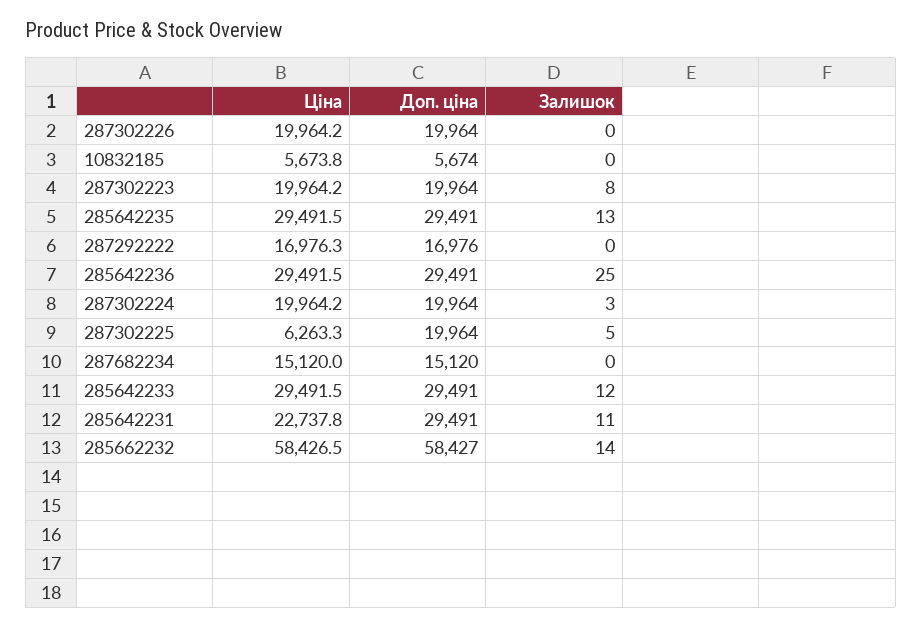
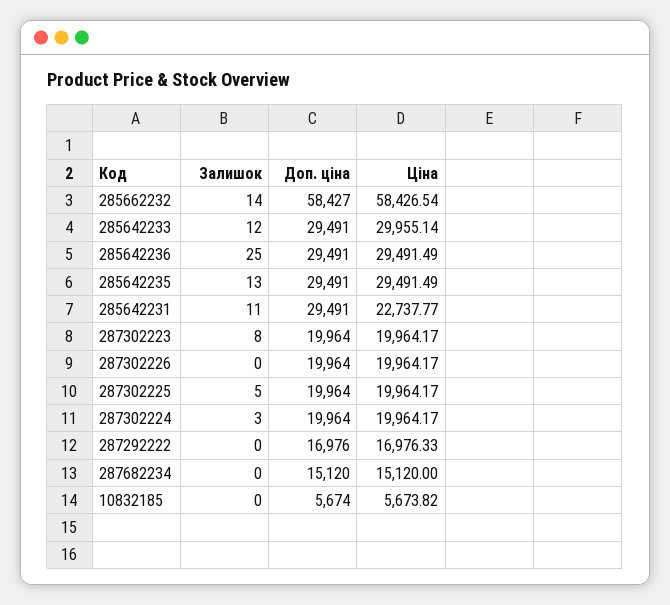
Ціна, 287302225: 6263.3 -> 19964.17
Ціна, 285642233: 29491.5 -> 29955.14

